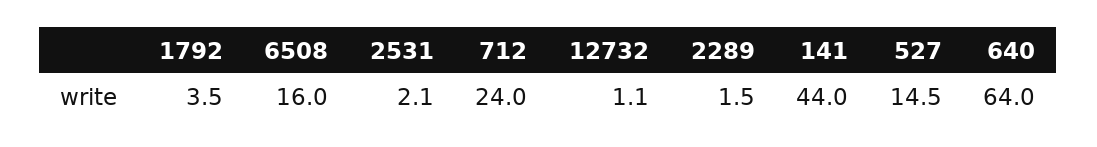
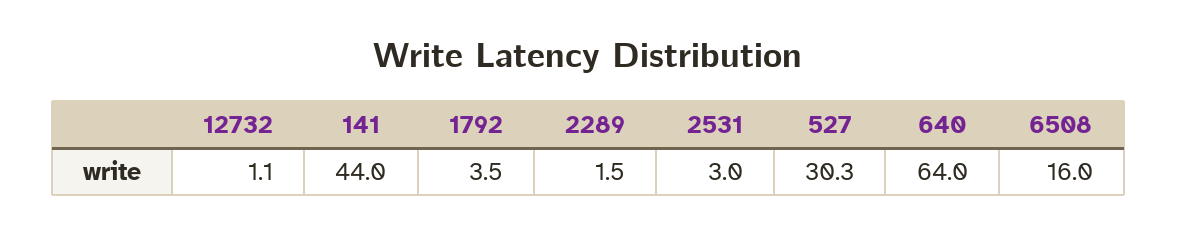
2531: 2.1 -> 3
712: 24 -> none
527: 14.5 -> 30.3

